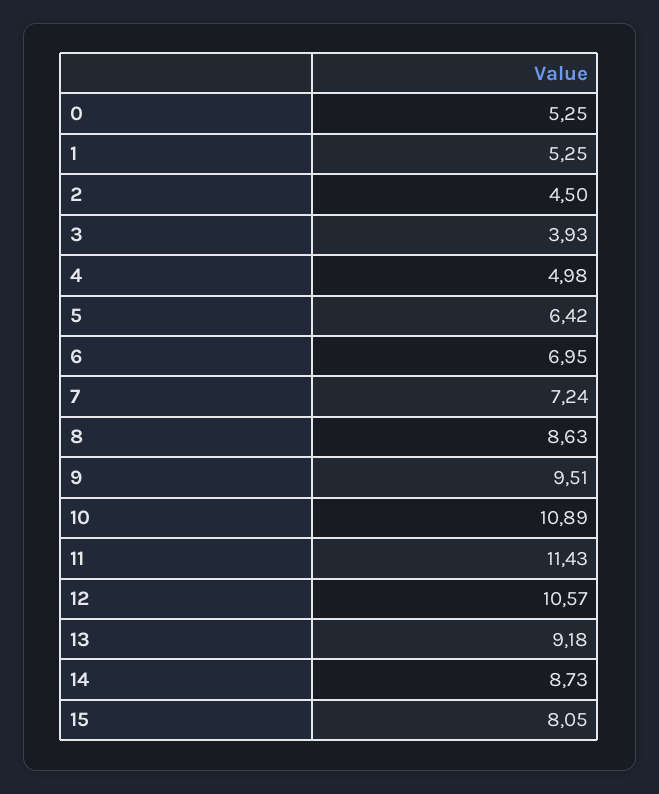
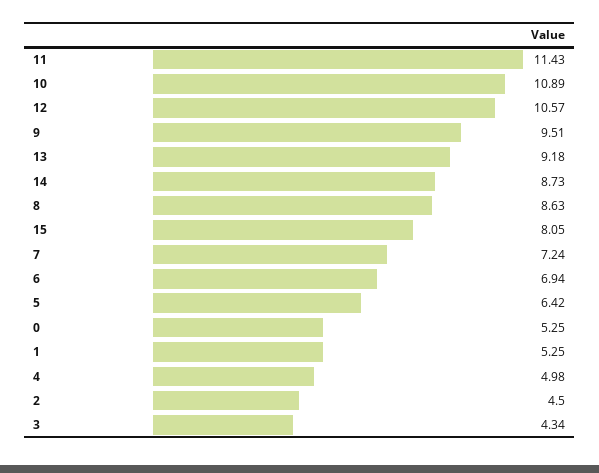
3: 3.93 -> 4.34
6: 6.95 -> 6.94

